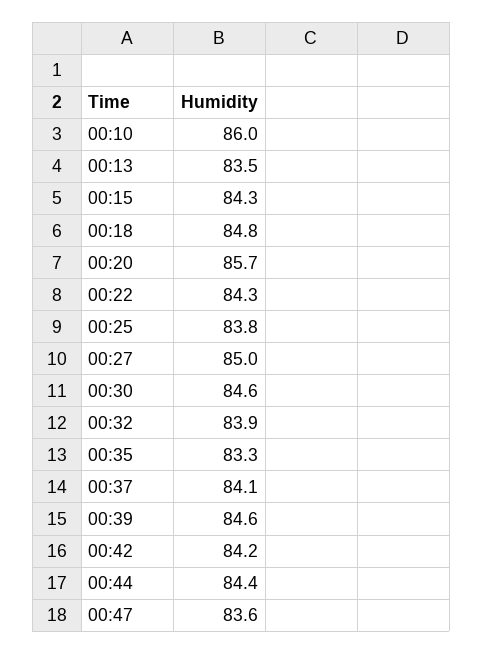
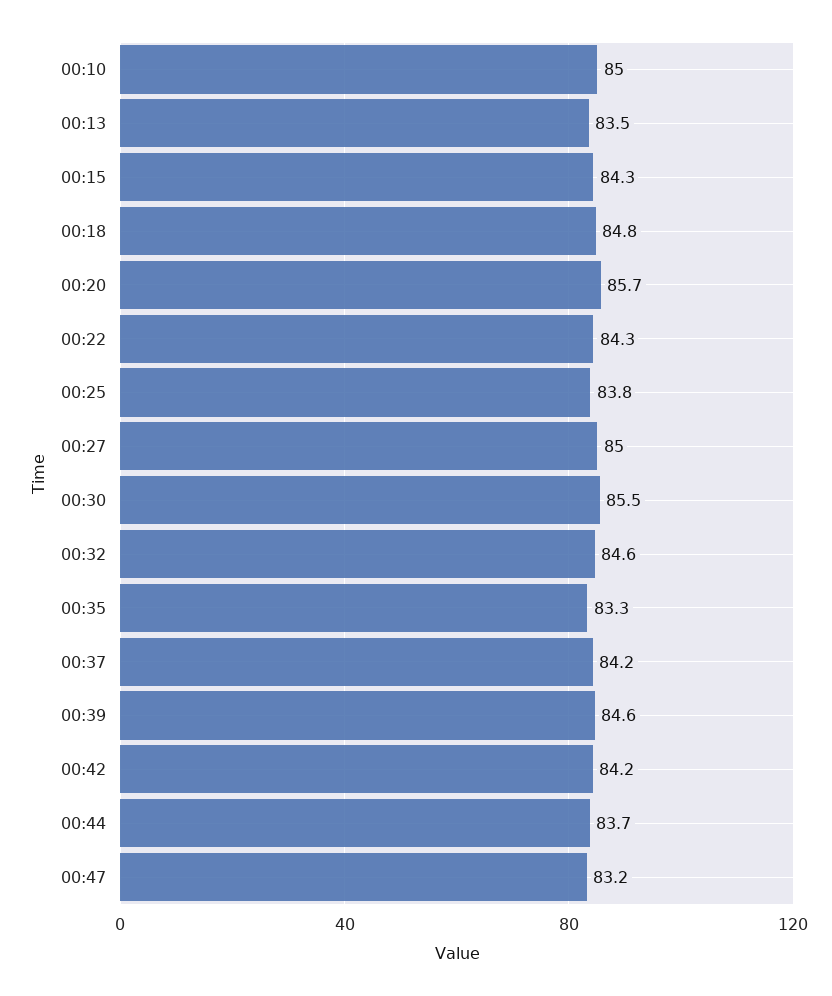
00:10: 86 -> 85
00:30: 84.6 -> 85.5
00:32: 83.9 -> 84.6
00:37: 84.1 -> 84.2
00:44: 84.4 -> 83.7
00:47: 83.6 -> 83.2

